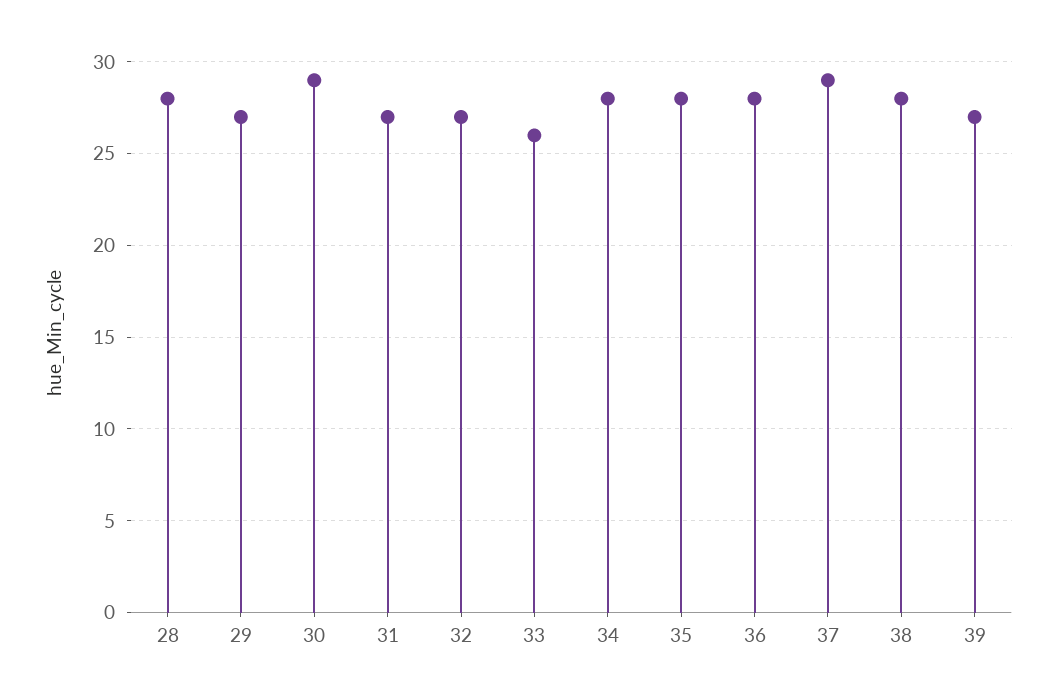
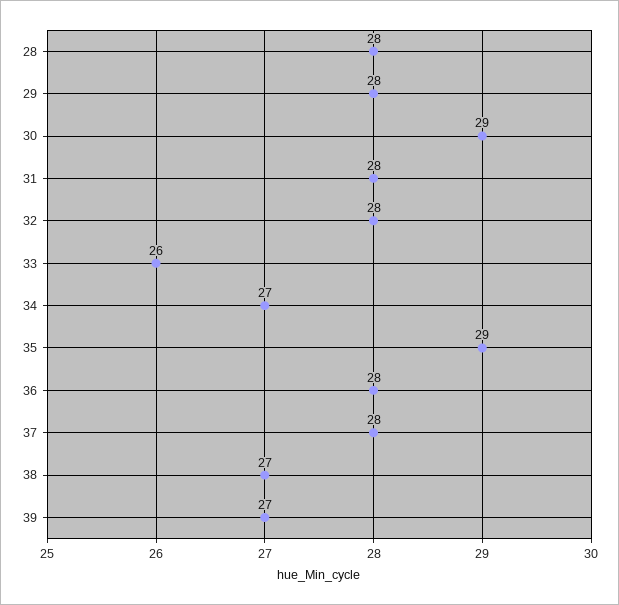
29: 27 -> 28
31: 27 -> 28
32: 27 -> 28
34: 28 -> 27
35: 28 -> 29
37: 29 -> 28
38: 28 -> 27

